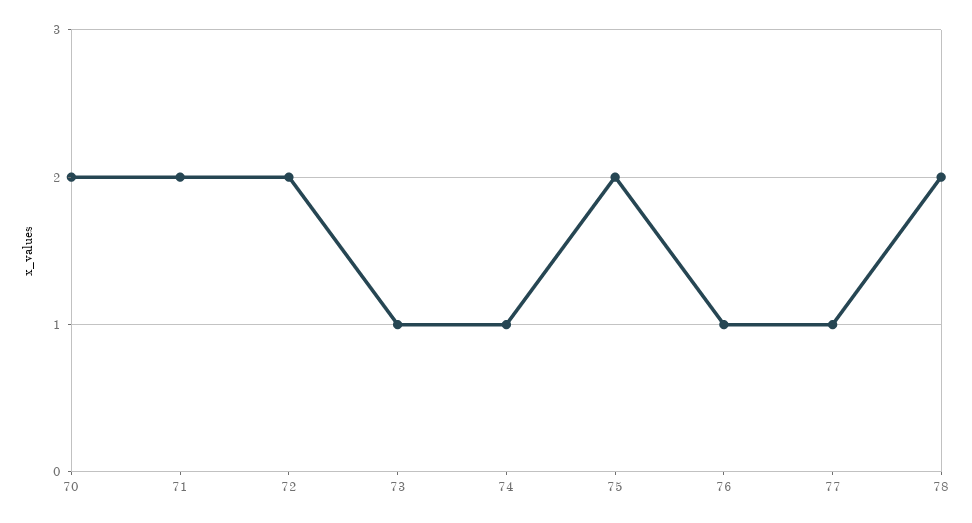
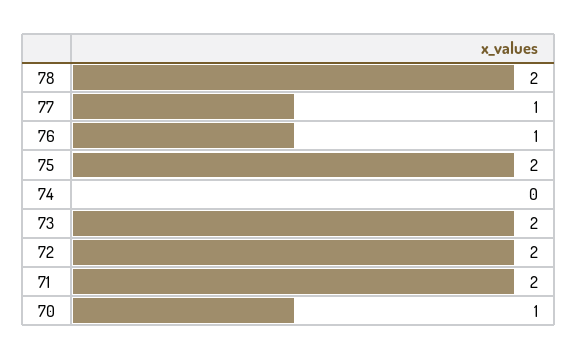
70: 2 -> 1
73: 1 -> 2
74: 1 -> 0

